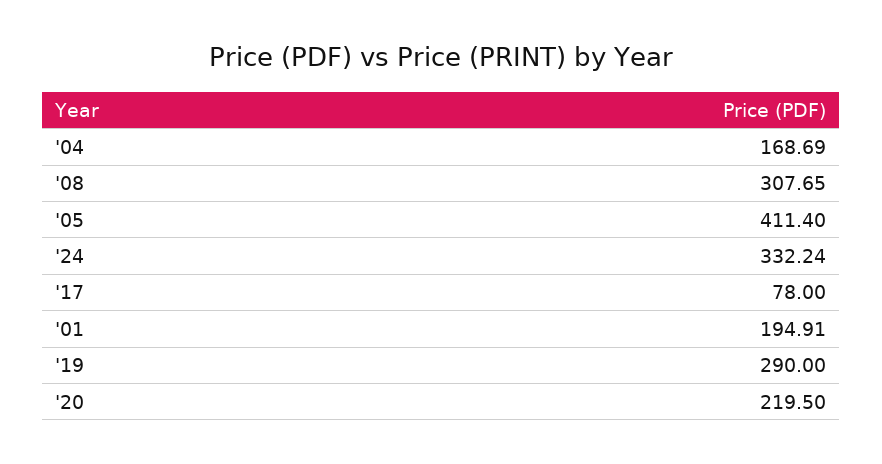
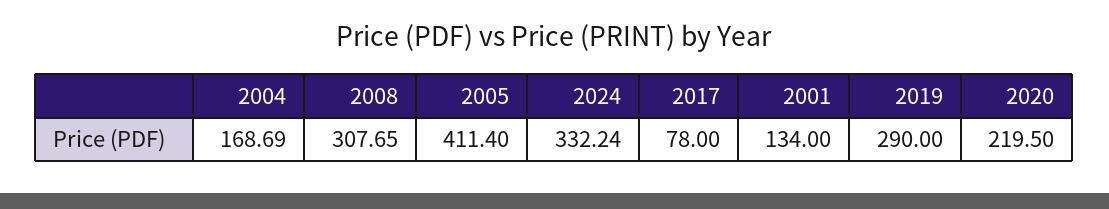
'01: 194.91 -> 134

